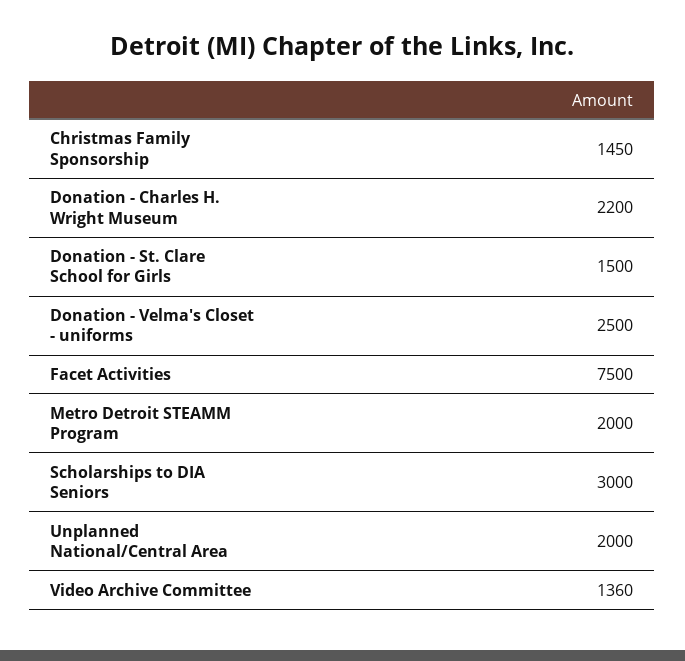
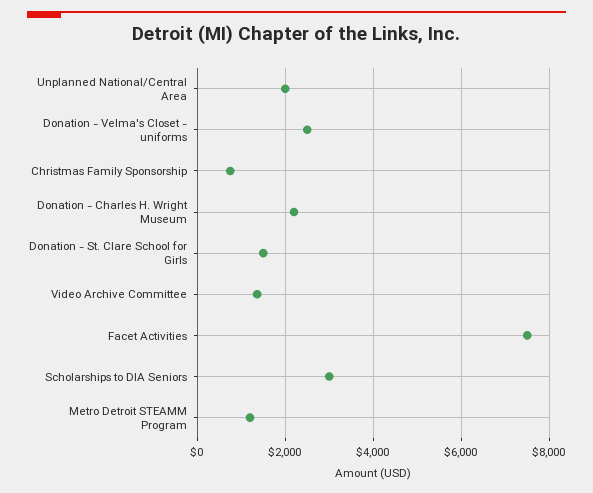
Christmas Family Sponsorship: 1450 -> 800
Metro Detroit STEAMM Program: 2000 -> 1200

